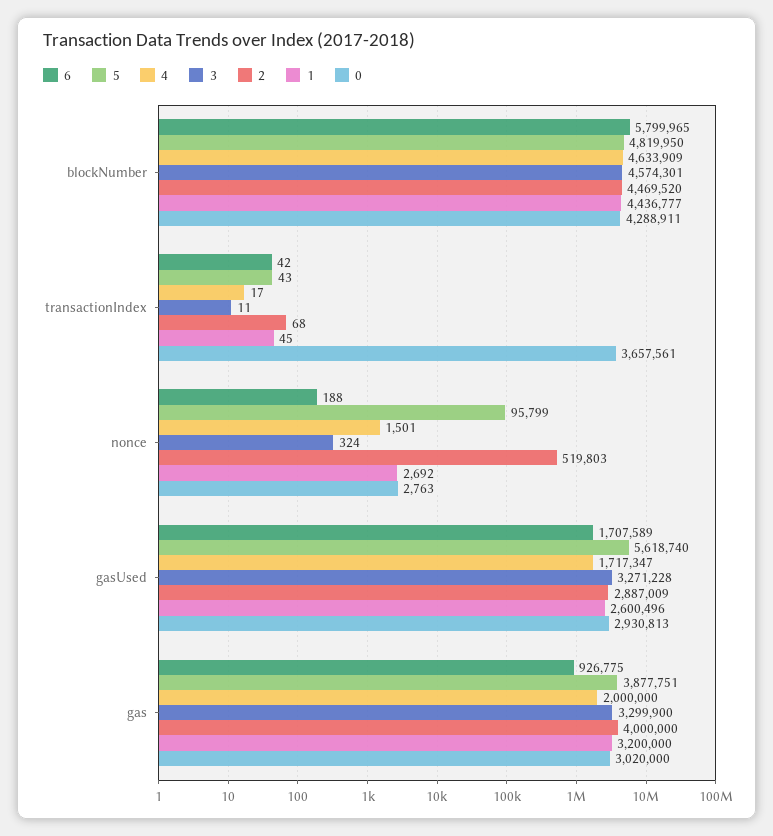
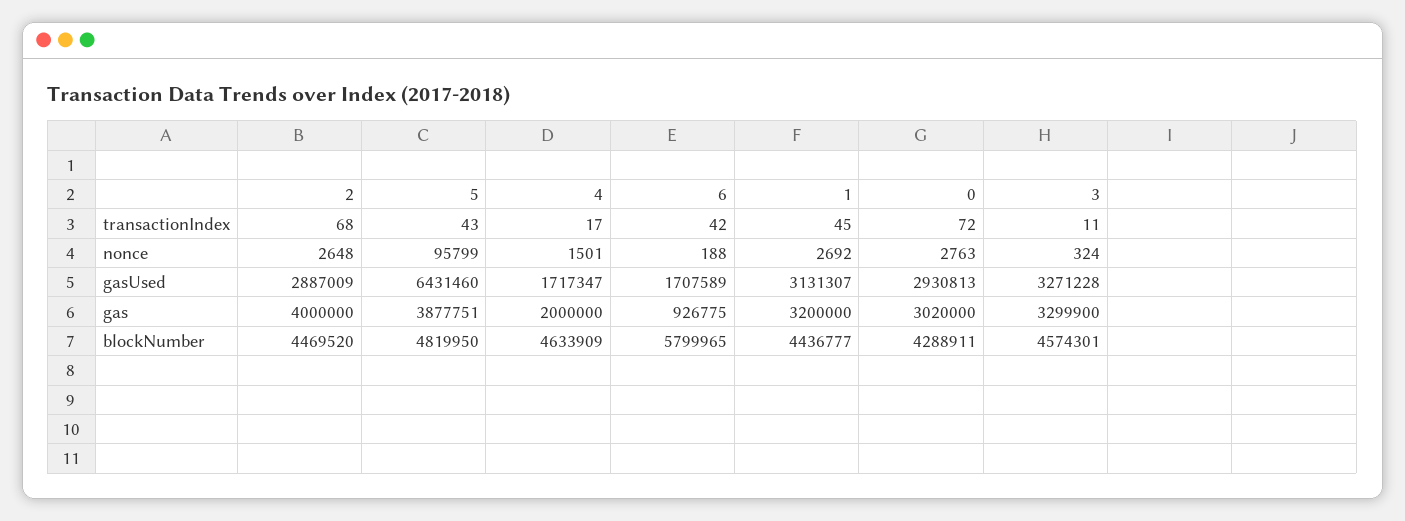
0, transactionIndex: 3657561 -> 72
2, nonce: 519803 -> 2648
5, gasUsed: 5618740 -> 6431460
1, gasUsed: 2600496 -> 3131307

